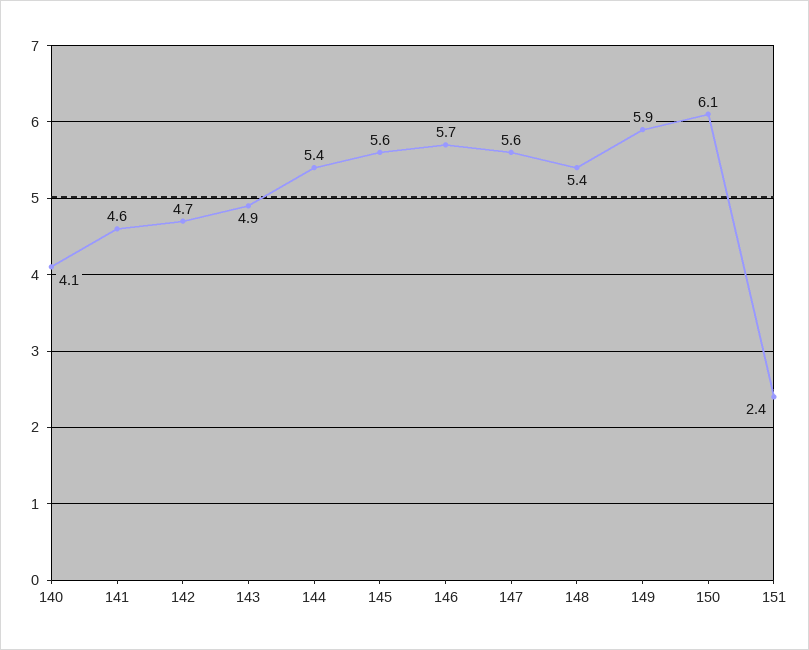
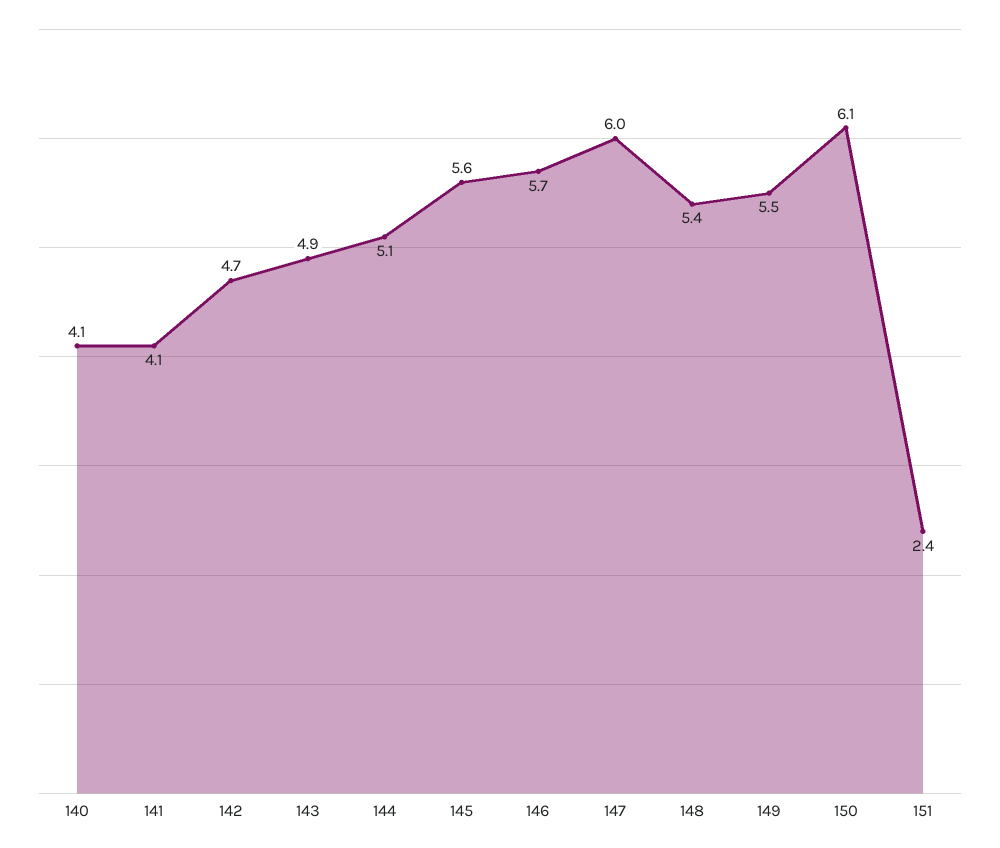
141: 4.6 -> 4.1
144: 5.4 -> 5.1
147: 5.6 -> 6
149: 5.9 -> 5.5

